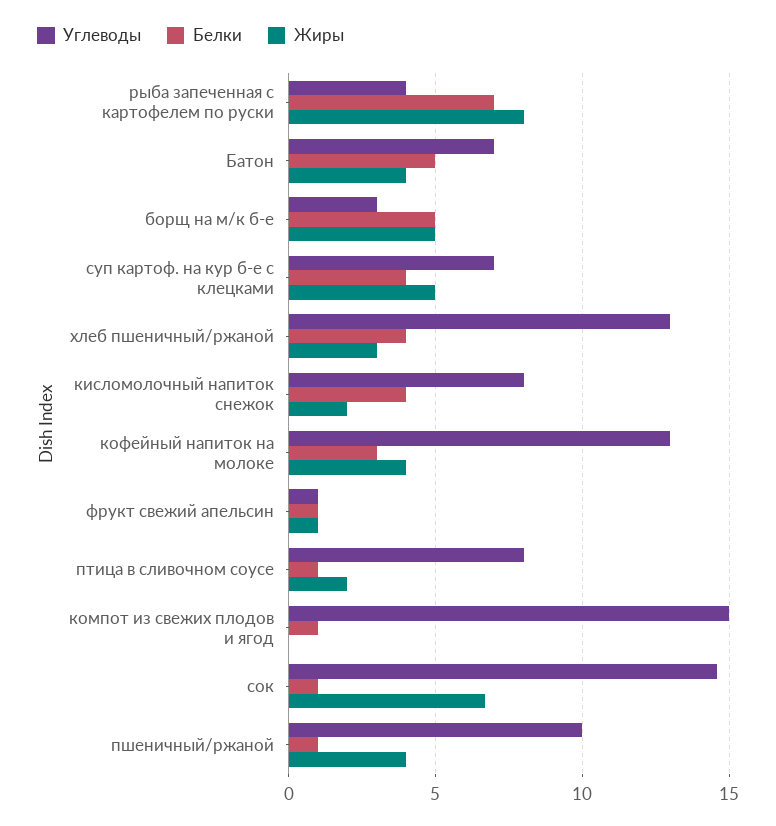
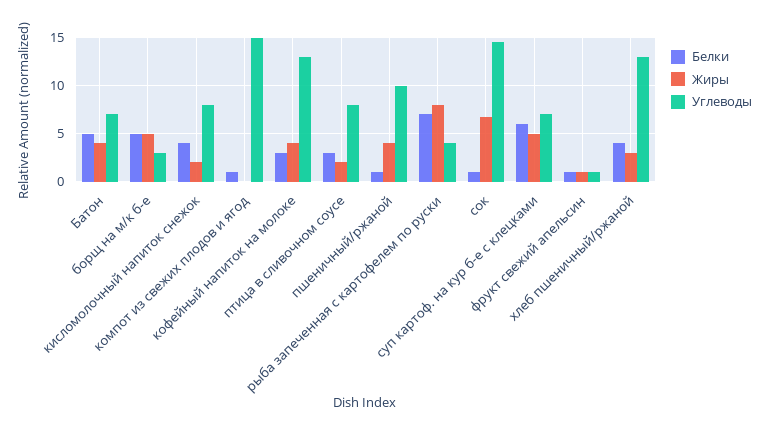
Белки, суп картоф. на кур б-е с клецками: 4 -> 6
Белки, птица в сливочном соусе: 1 -> 3

